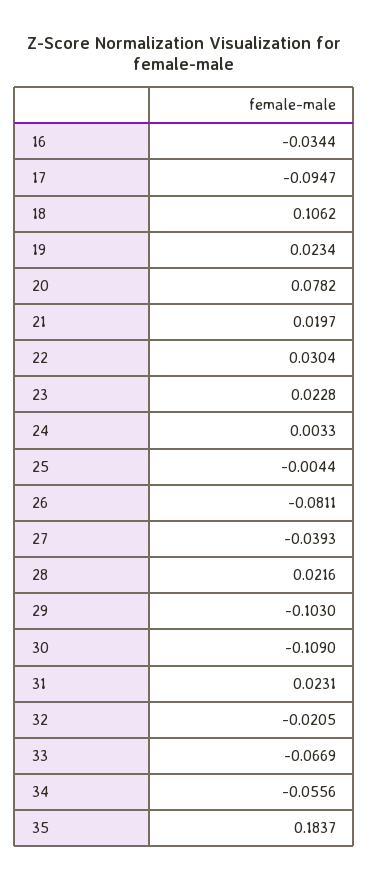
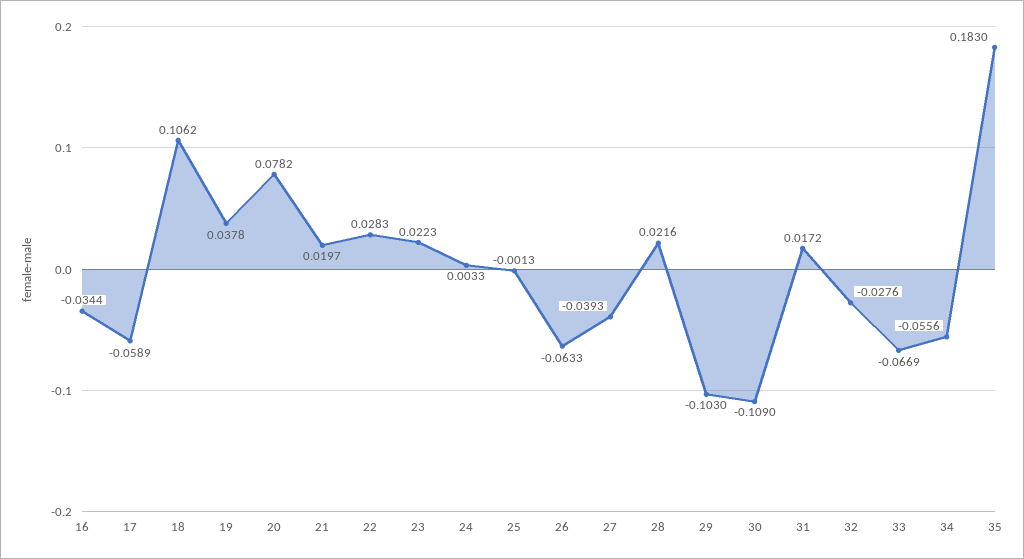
17: -0.0947 -> -0.0589
19: 0.0234 -> 0.0378
22: 0.0304 -> 0.0283
23: 0.0228 -> 0.0223
25: -0.0044 -> -0.0013
26: -0.0811 -> -0.0633
31: 0.0231 -> 0.0172
32: -0.0205 -> -0.0276
35: 0.1837 -> 0.183

